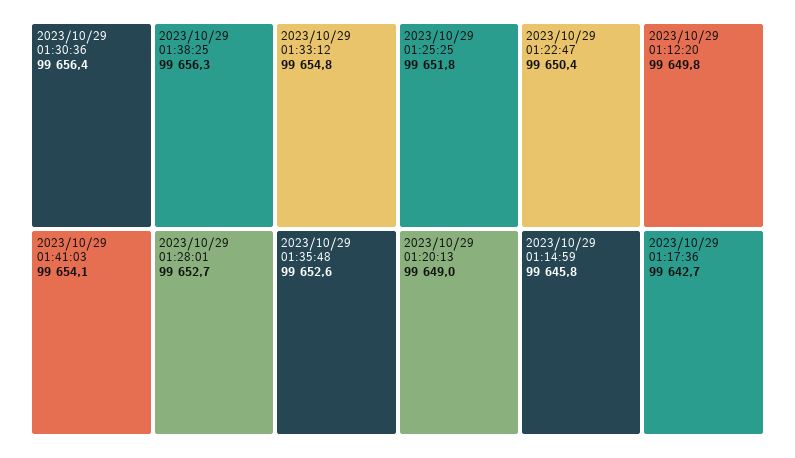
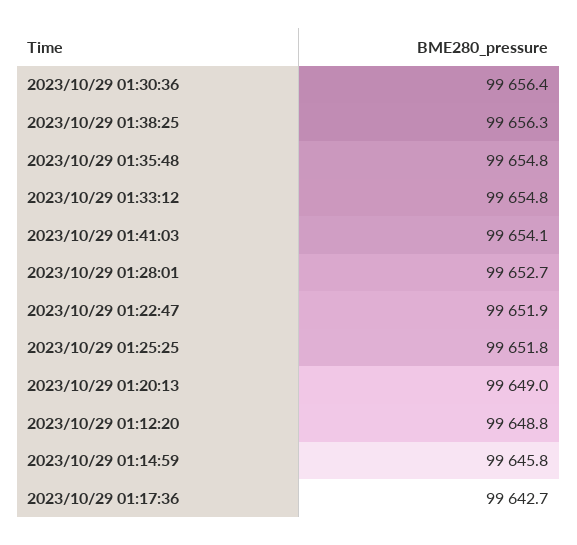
2023/10/29 01:35:48: 99652.6 -> 99654.8
2023/10/29 01:22:47: 99650.4 -> 99651.9
2023/10/29 01:12:20: 99649.8 -> 99648.8

